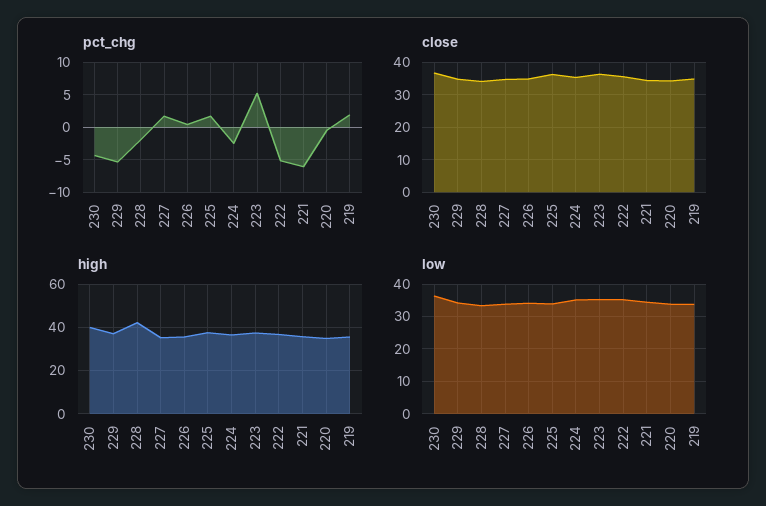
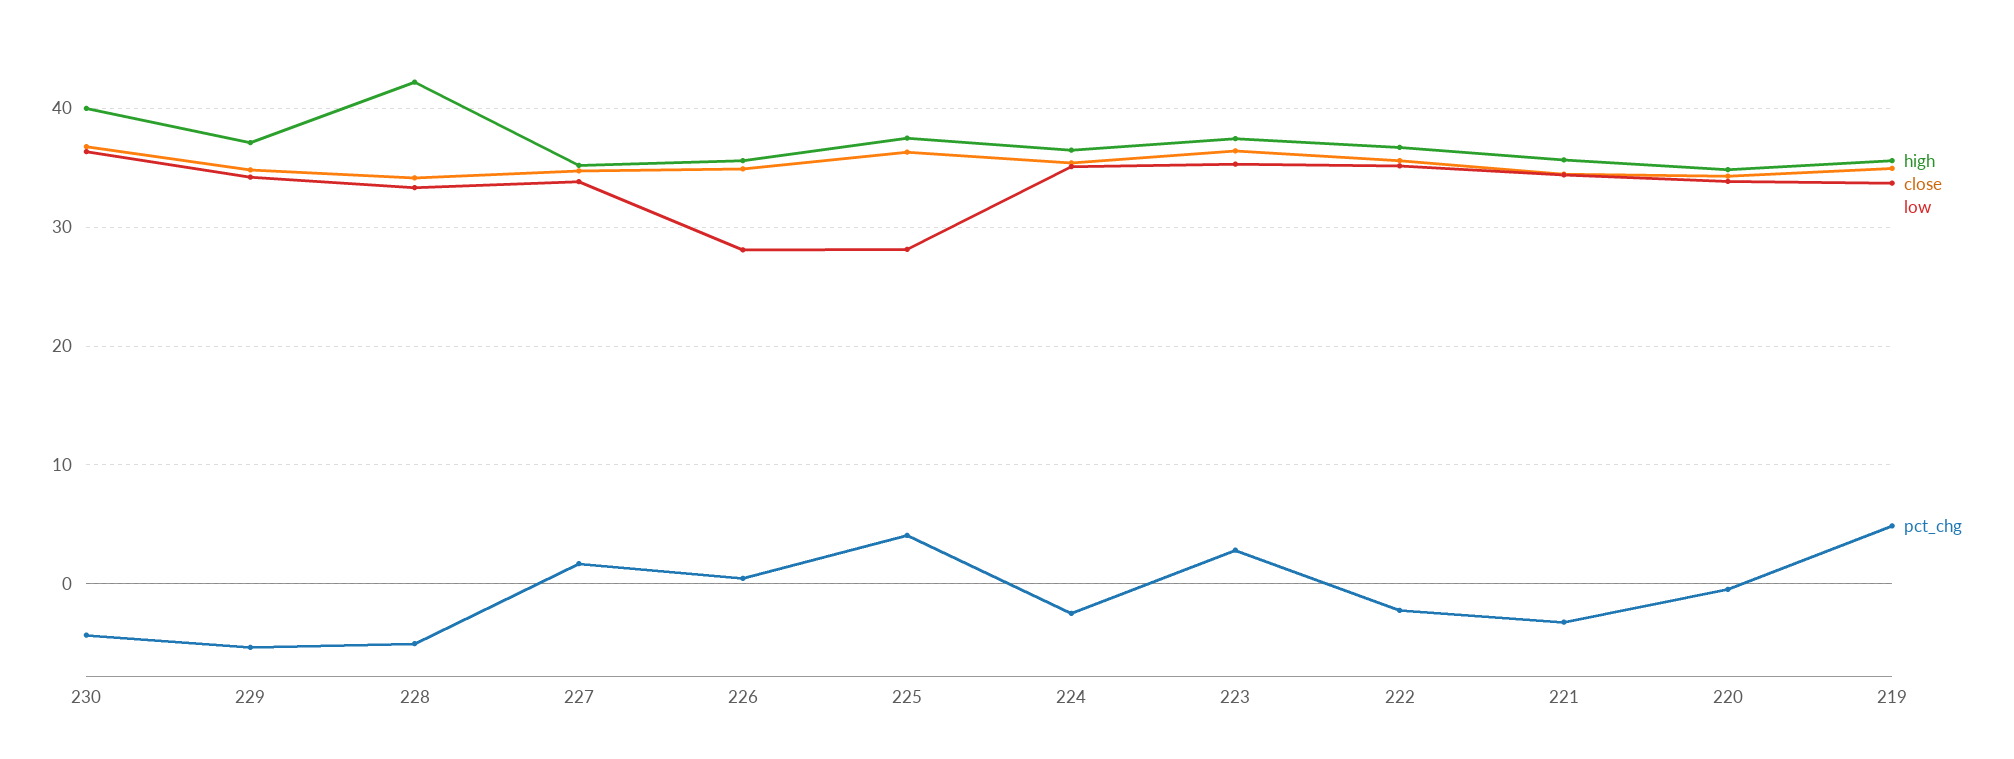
pct_chg, 228: -2 -> -5
pct_chg, 225: 2 -> 4
pct_chg, 223: 5 -> 3
pct_chg, 222: -5 -> -2
pct_chg, 221: -6 -> -3
pct_chg, 219: 2 -> 5
low, 226: 34 -> 28
low, 225: 34 -> 28

